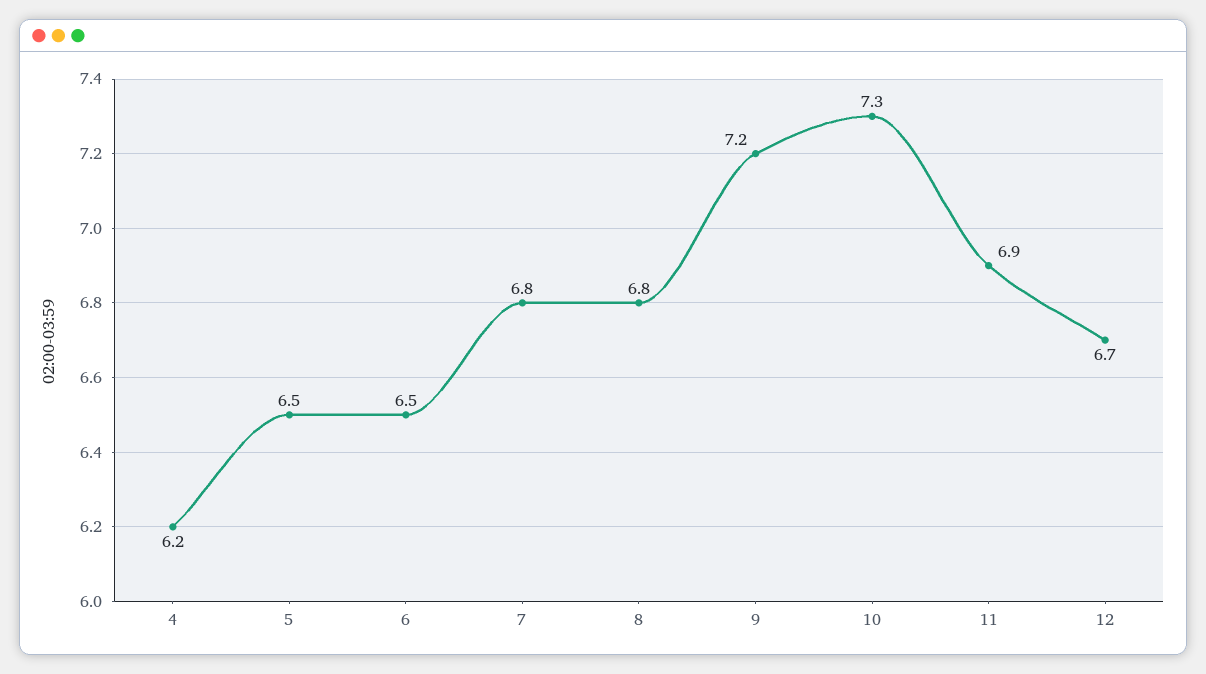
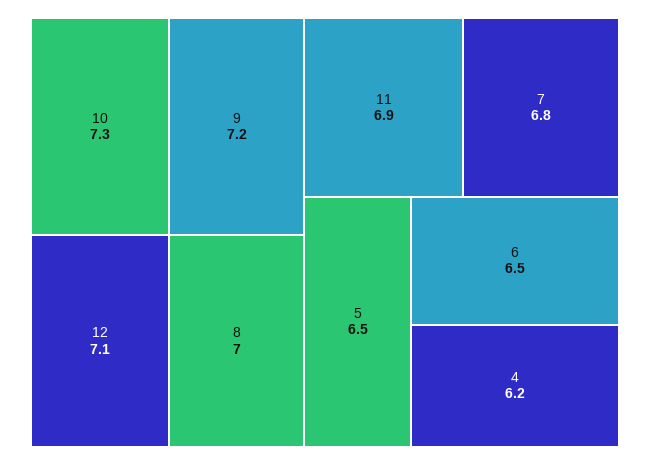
8: 6.8 -> 7
12: 6.7 -> 7.1

